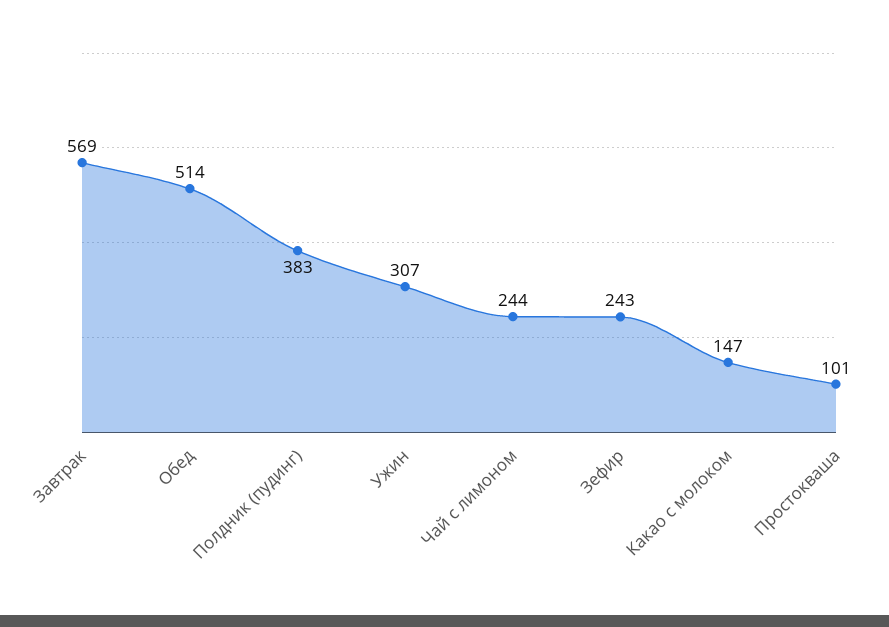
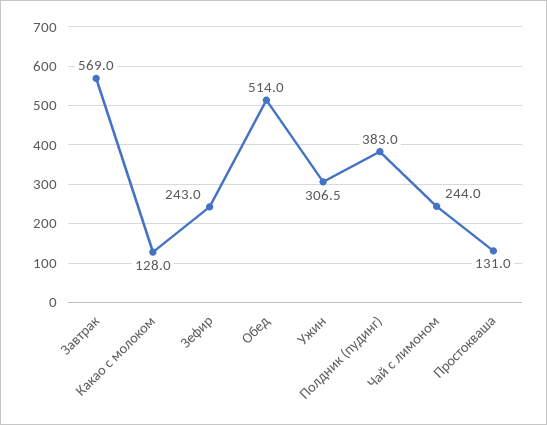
Какао с молоком: 147 -> 128
Простокваша: 101 -> 131

